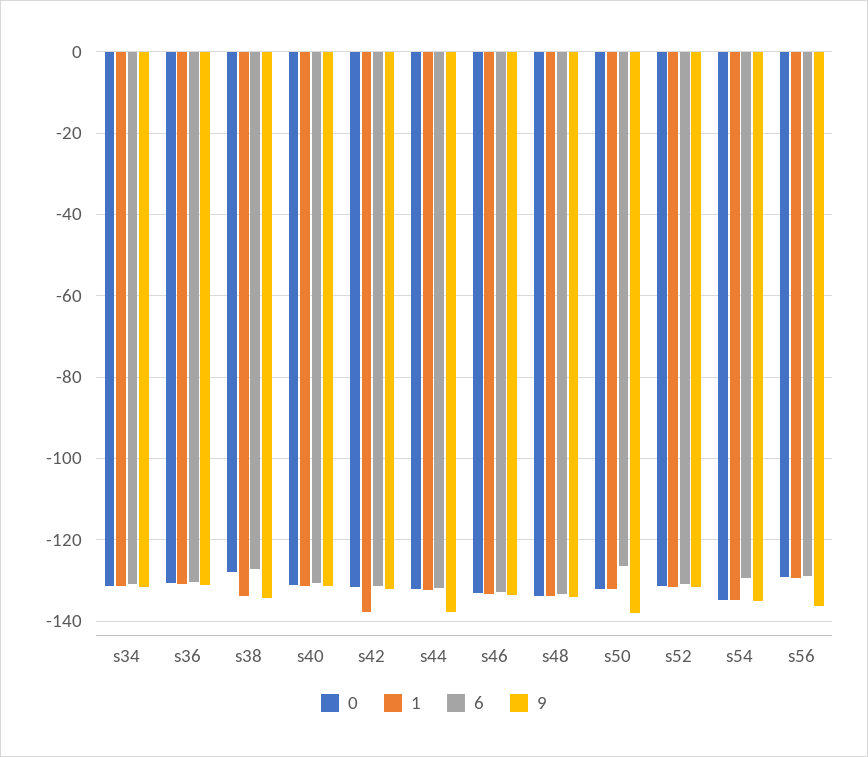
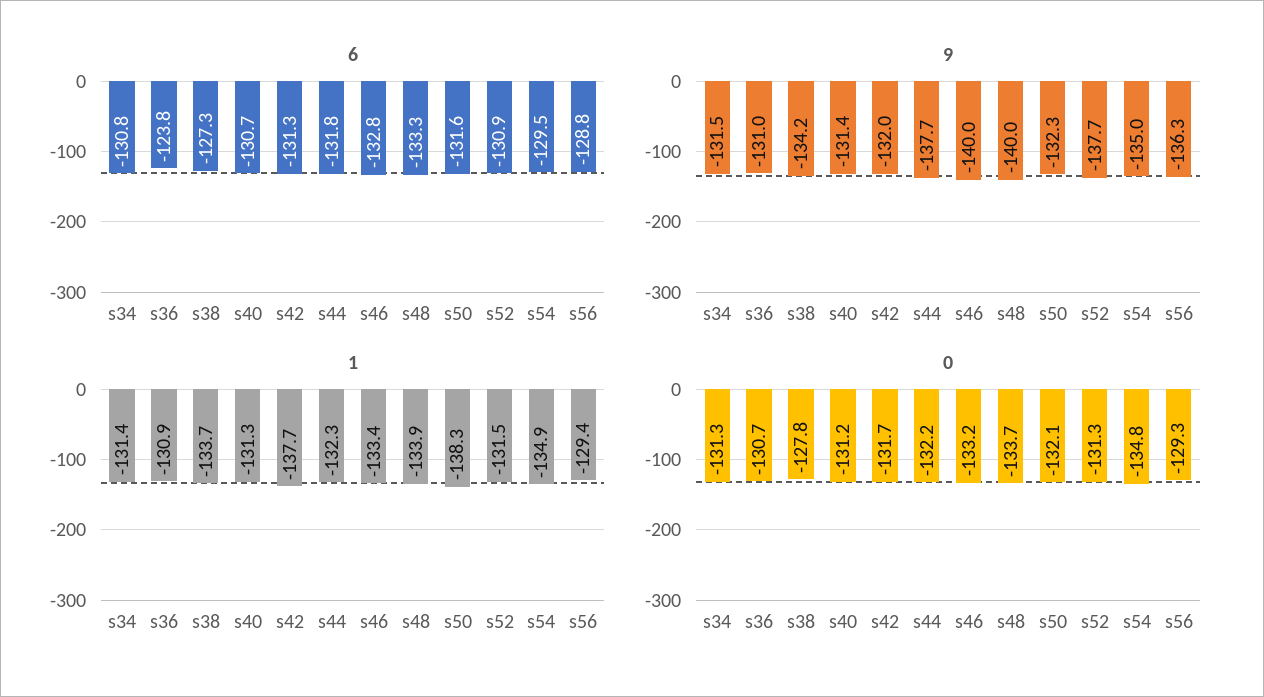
6, s36: -130 -> -123.8
9, s46: -134 -> -140
9, s48: -134 -> -140
1, s50: -132 -> -138.3
6, s50: -126 -> -131.6
9, s50: -138 -> -132.3
9, s52: -132 -> -137.7

